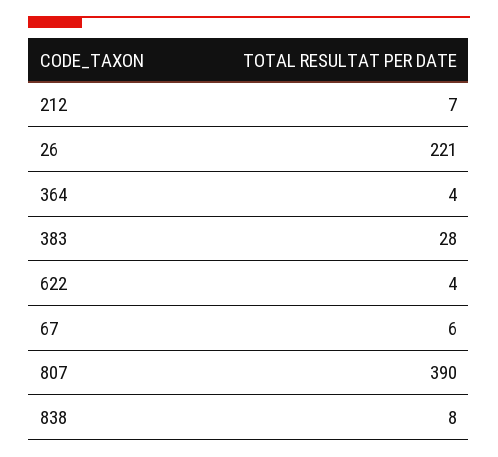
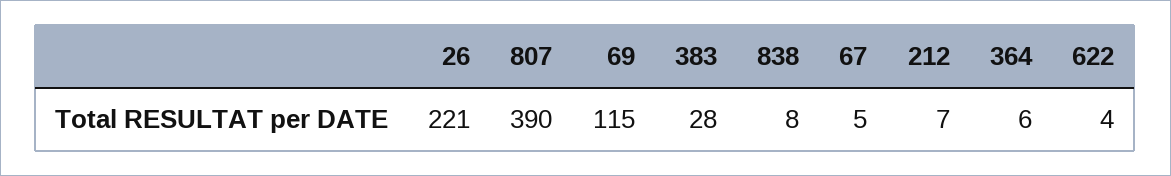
364: 4 -> 6
67: 6 -> 5
69: none -> 115

